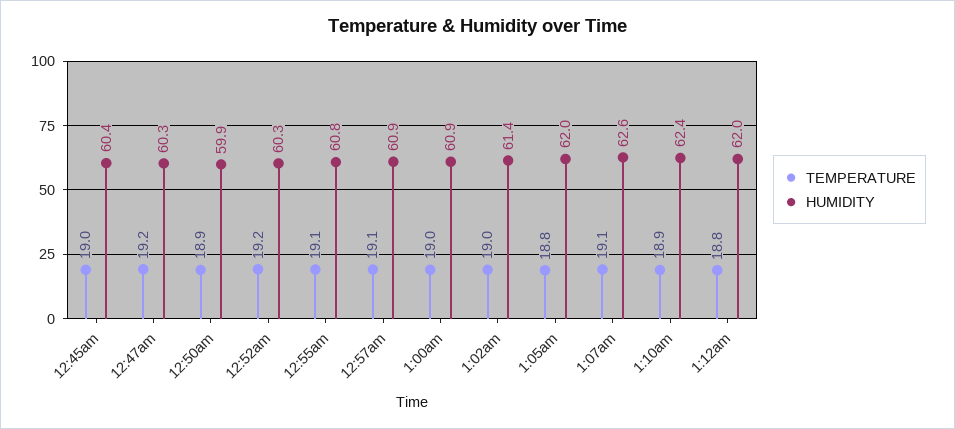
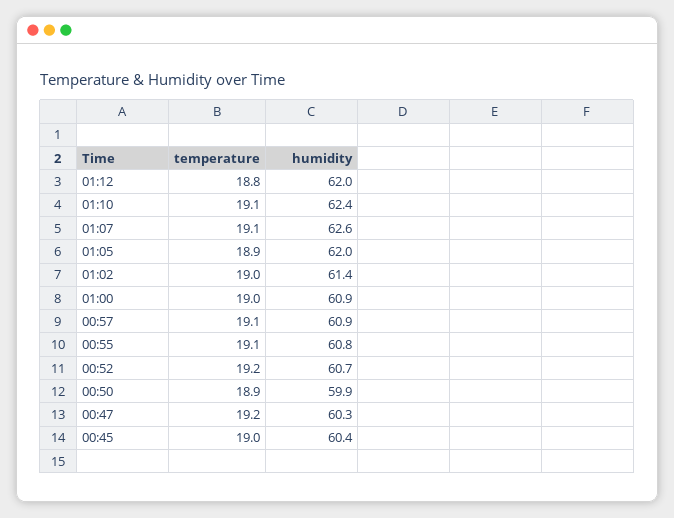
HUMIDITY, 12:52am: 60.3 -> 60.7
TEMPERATURE, 1:05am: 18.8 -> 18.9
TEMPERATURE, 1:10am: 18.9 -> 19.1

